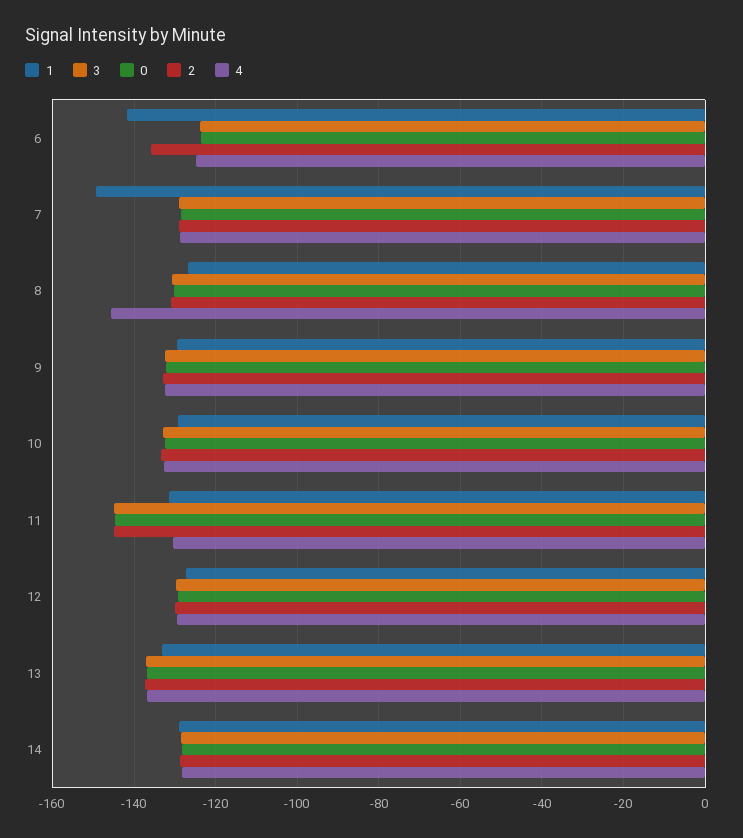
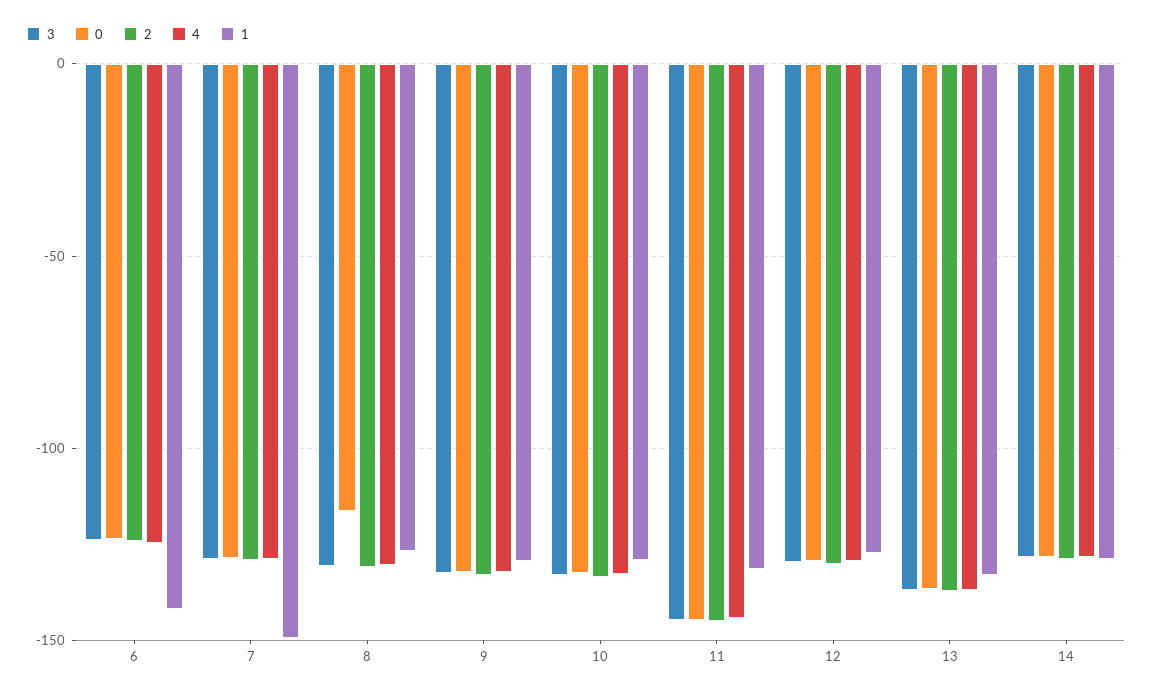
2, 6: -136 -> -125
0, 8: -130 -> -115
4, 8: -146 -> -130
4, 11: -130 -> -145

